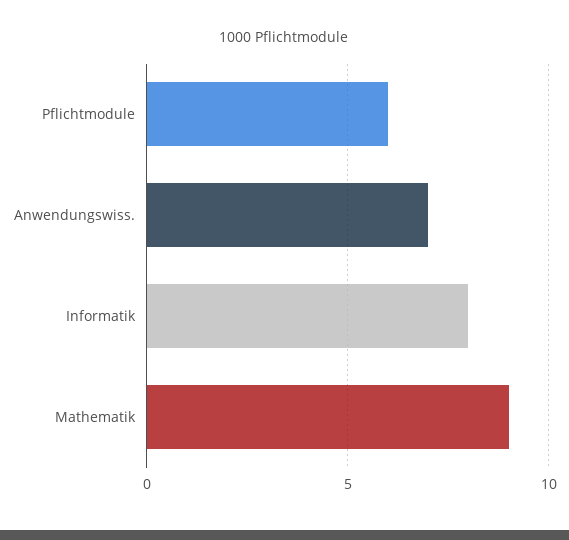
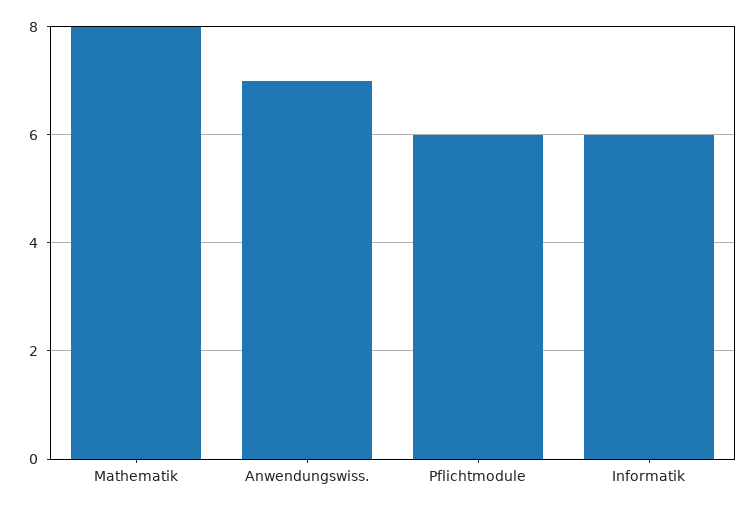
Informatik: 8 -> 6
Mathematik: 9 -> 8

